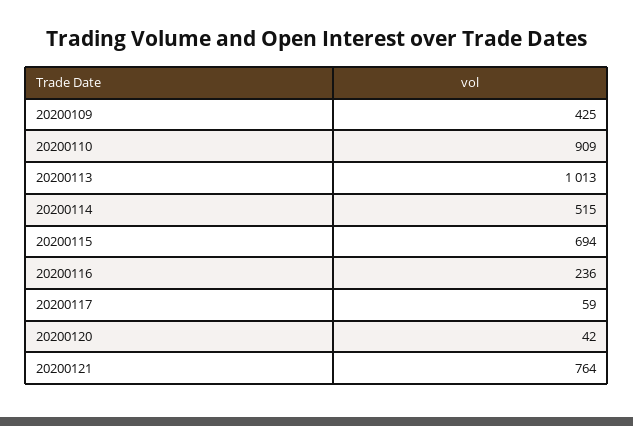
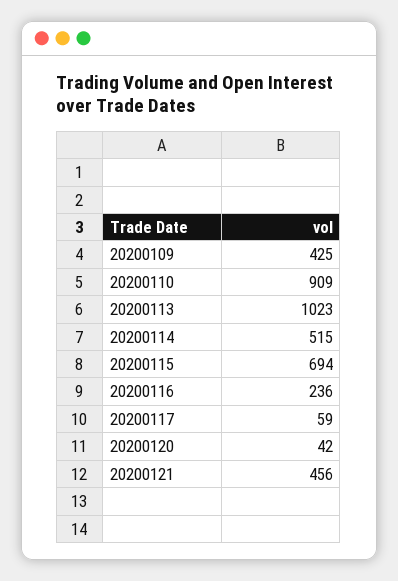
20200113: 1013 -> 1023
20200121: 764 -> 456

